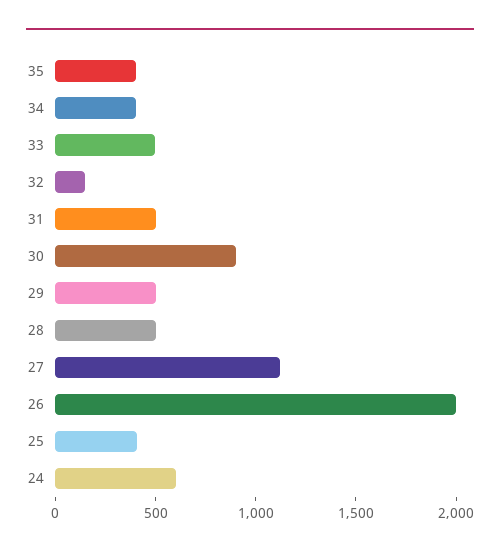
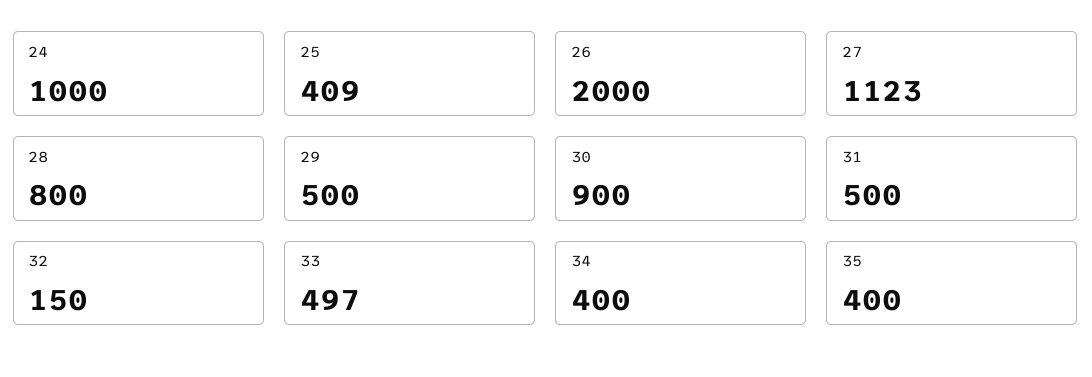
28: 500 -> 800
24: 600 -> 1000

